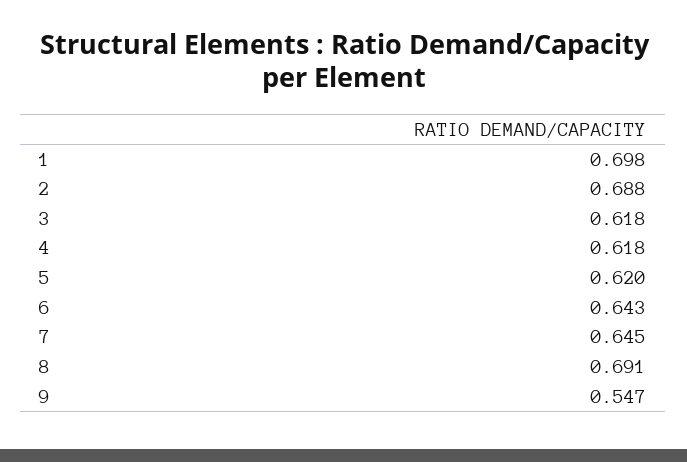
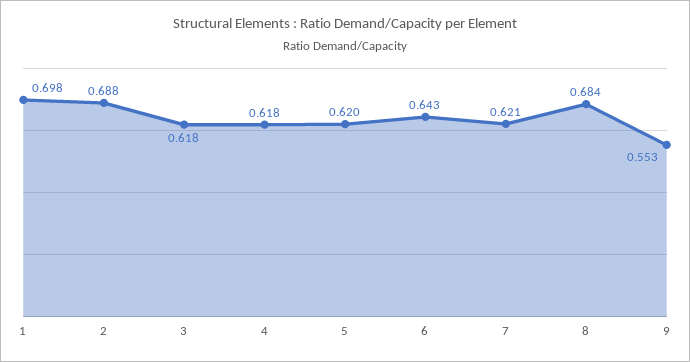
7: 0.645 -> 0.621
8: 0.691 -> 0.684
9: 0.547 -> 0.553

